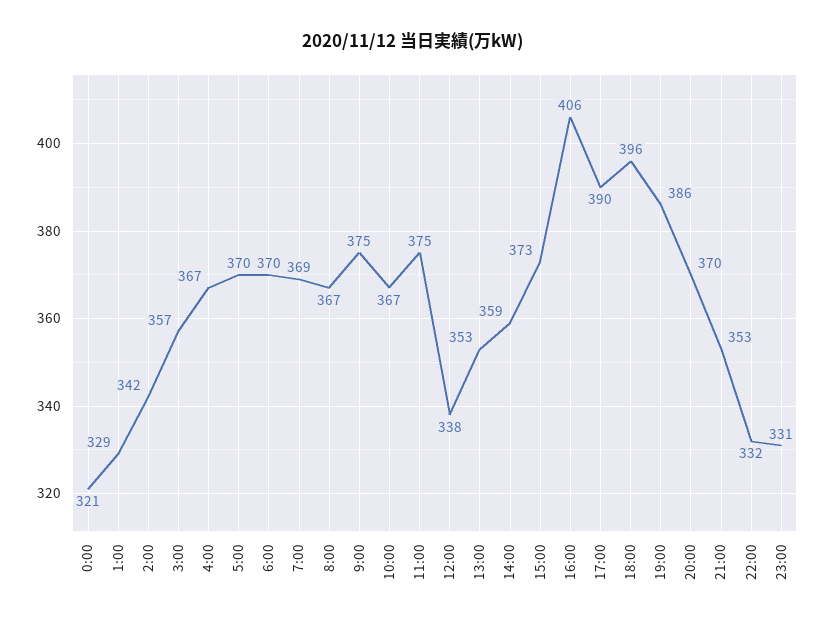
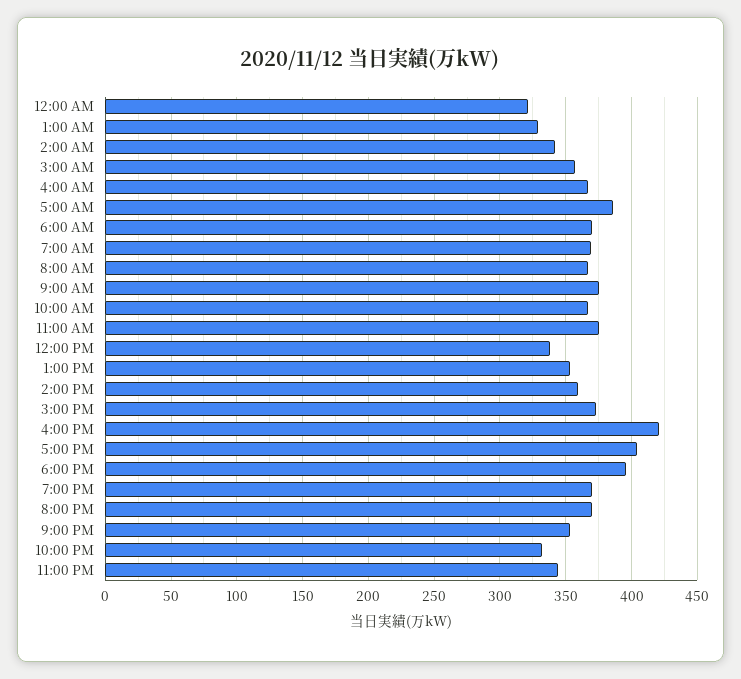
5:00: 370 -> 385
16:00: 406 -> 420
17:00: 390 -> 405
19:00: 386 -> 370
23:00: 331 -> 345

